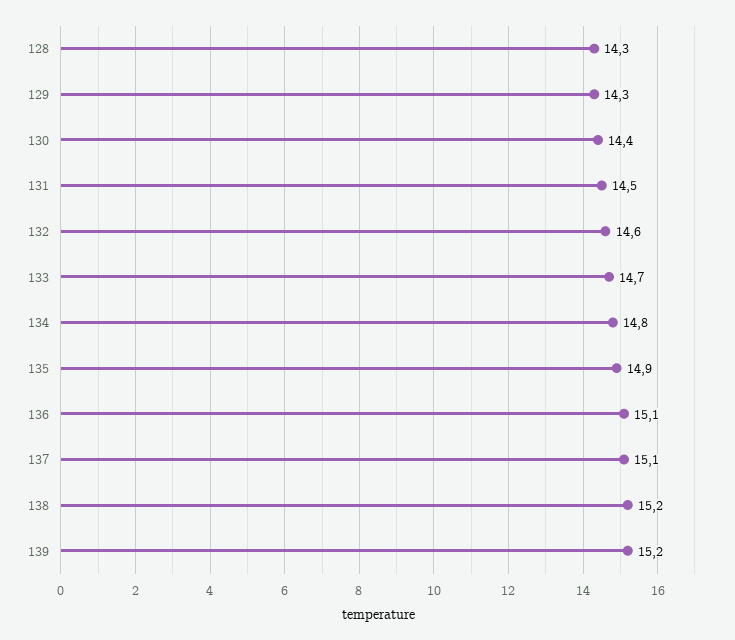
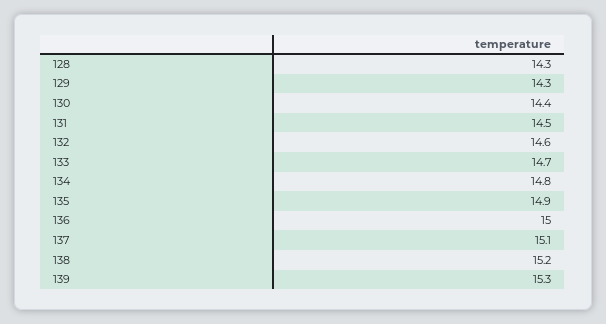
136: 15.1 -> 15
139: 15.2 -> 15.3

